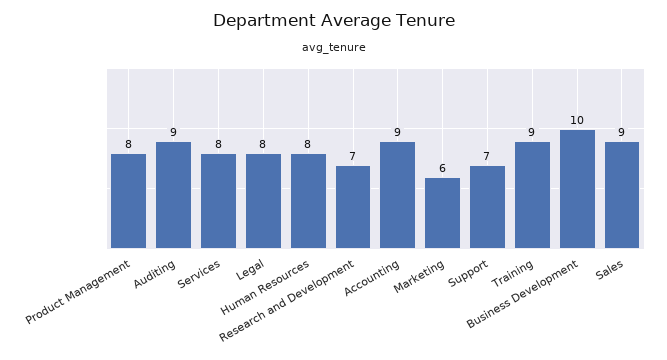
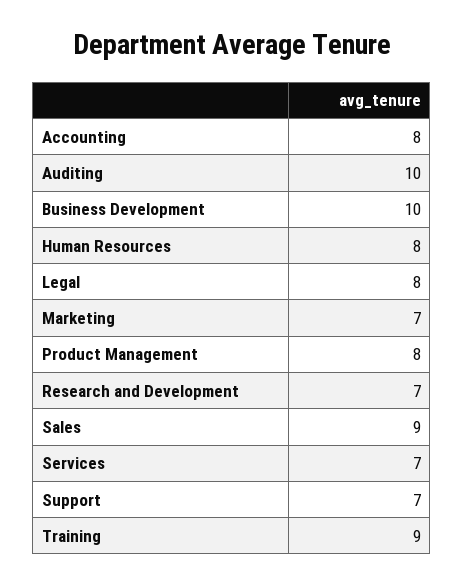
Auditing: 9 -> 10
Services: 8 -> 7
Accounting: 9 -> 8
Marketing: 6 -> 7

